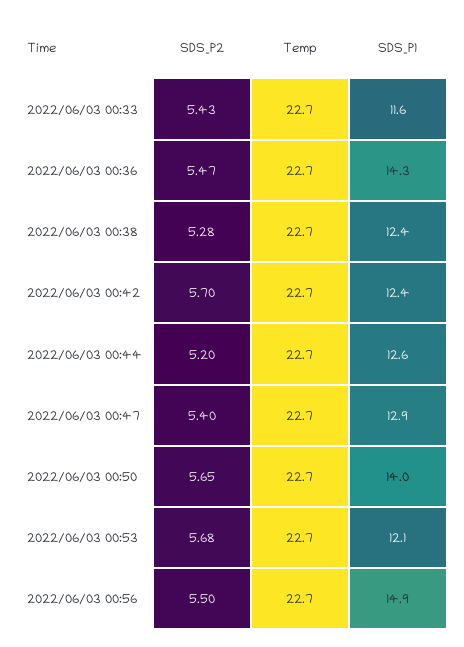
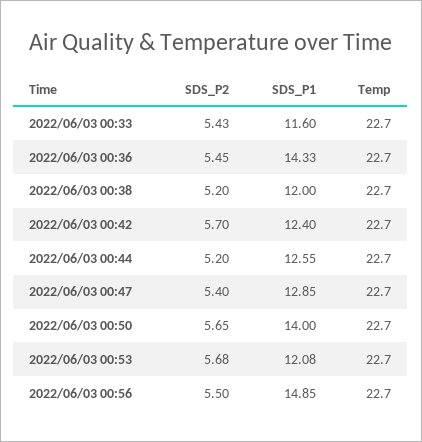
SDS_P2, 2022/06/03 00:36: 5.47 -> 5.45
SDS_P2, 2022/06/03 00:38: 5.28 -> 5.2
SDS_P1, 2022/06/03 00:38: 12.4 -> 12

